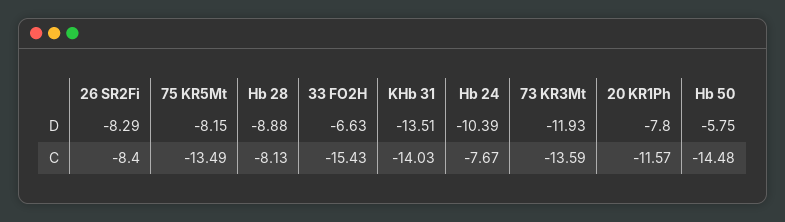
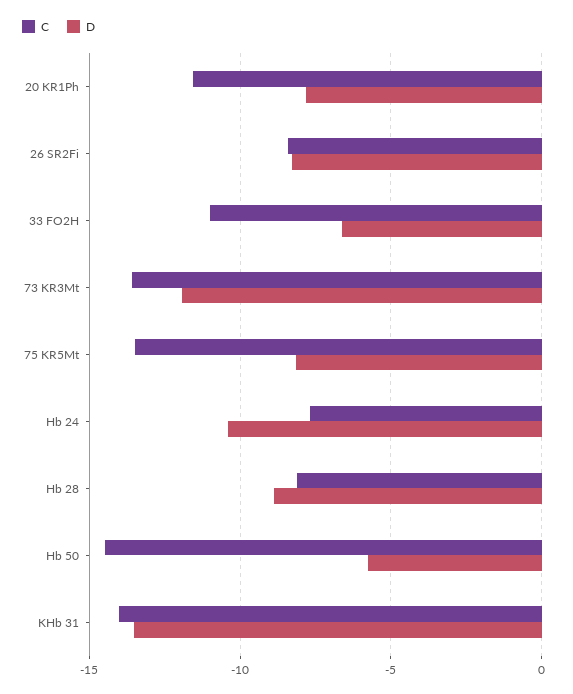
C, 33 FO2H: -15.43 -> -11

